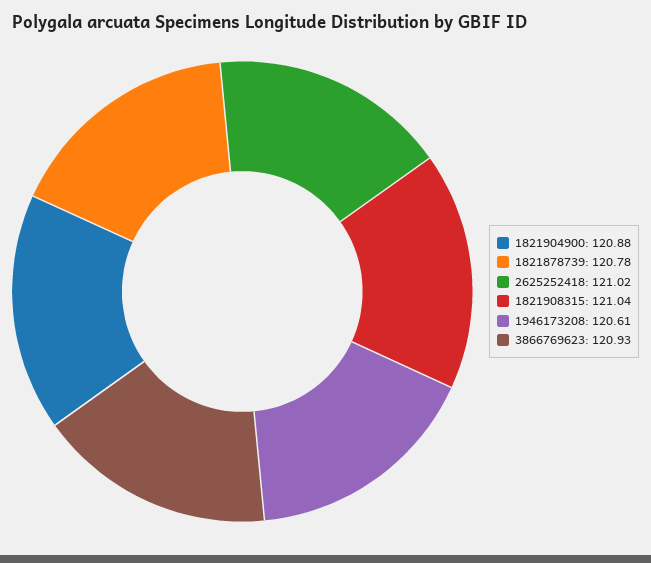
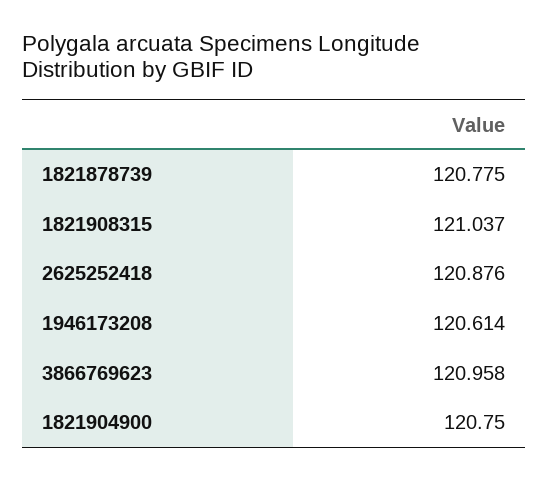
1821904900: 120.88 -> 120.75
2625252418: 121.02 -> 120.876
3866769623: 120.93 -> 120.958

